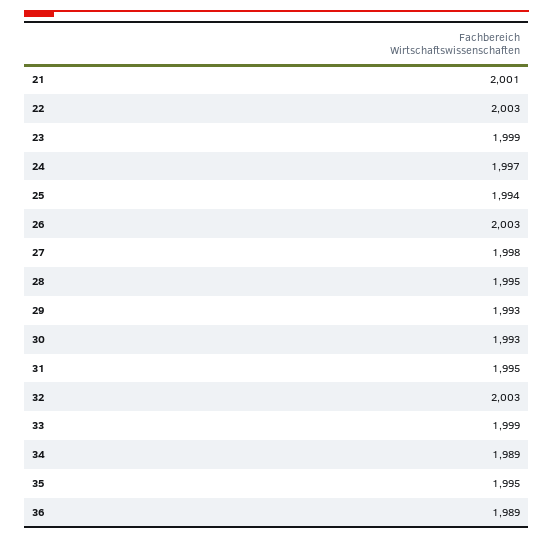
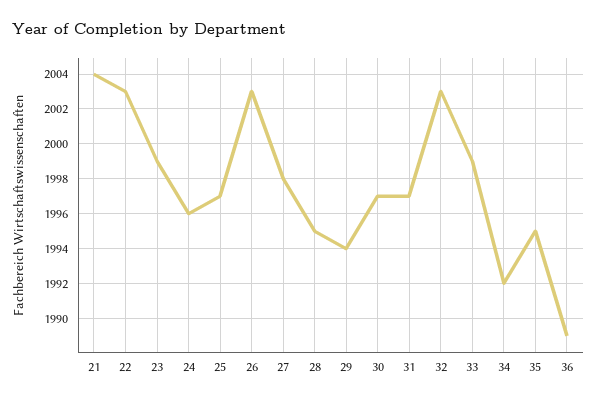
21: 2001 -> 2004
24: 1997 -> 1996
25: 1994 -> 1997
29: 1993 -> 1994
30: 1993 -> 1997
31: 1995 -> 1997
34: 1989 -> 1992

